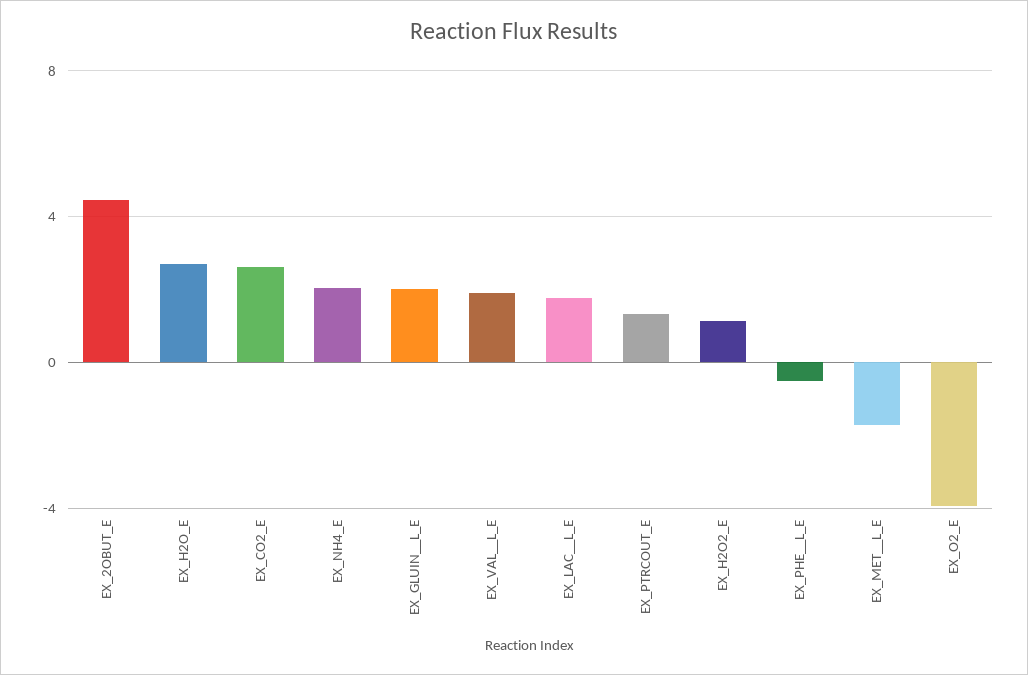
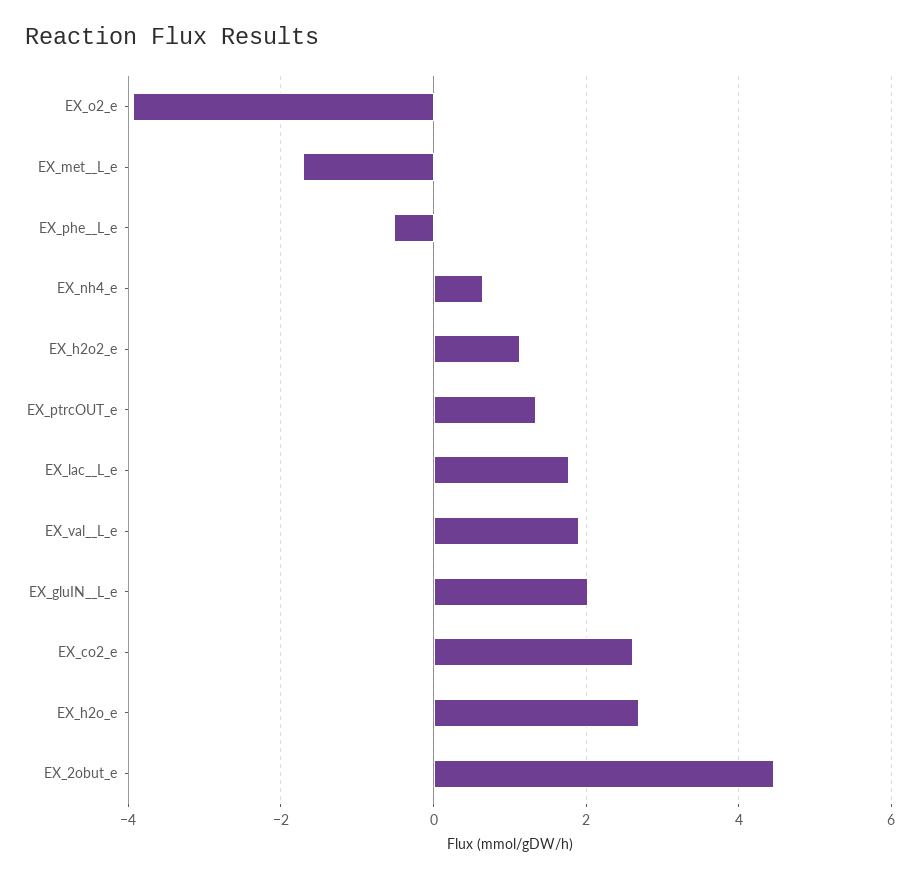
EX_NH4_E: 2 -> 0.6

